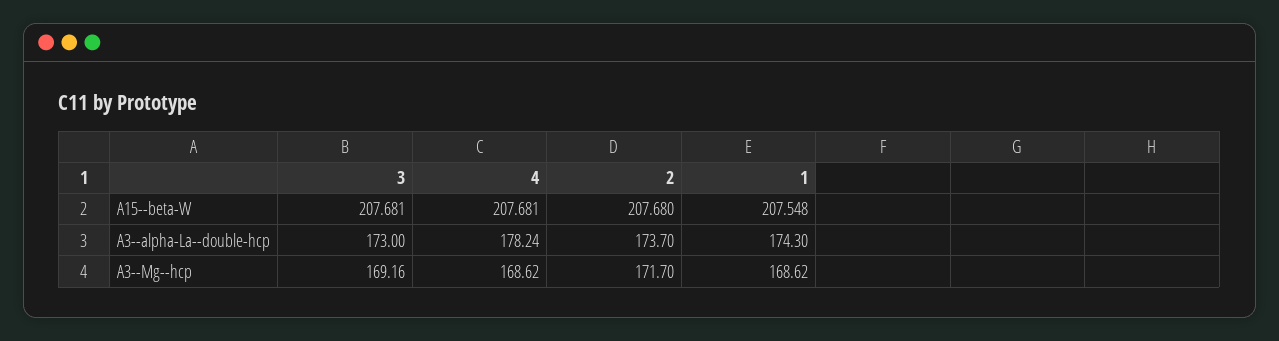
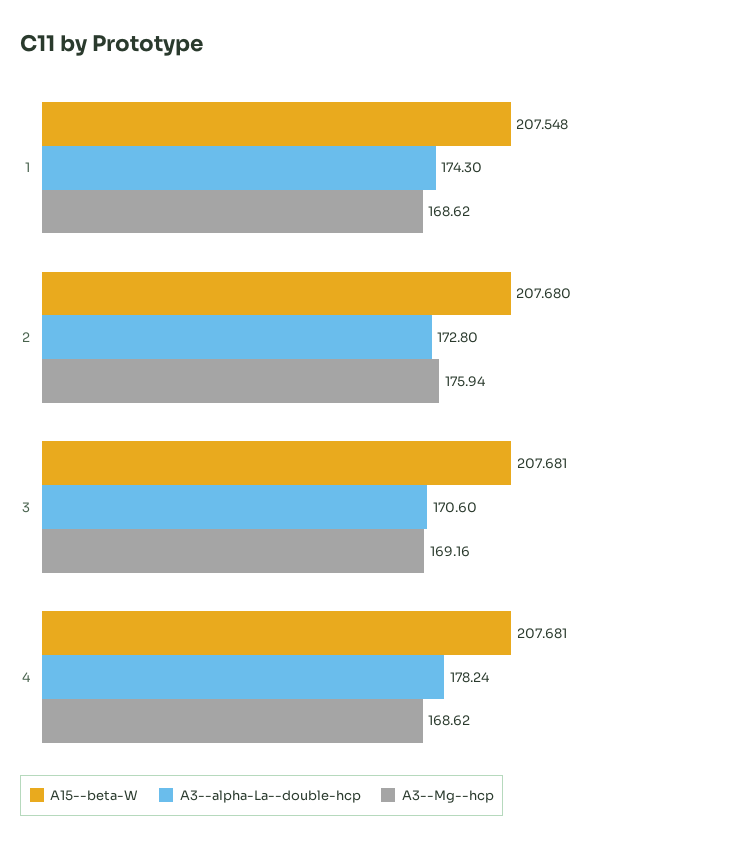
A3--alpha-La--double-hcp, 3: 173 -> 170.6
A3--alpha-La--double-hcp, 2: 173.7 -> 172.8
A3--Mg--hcp, 2: 171.7 -> 175.94

